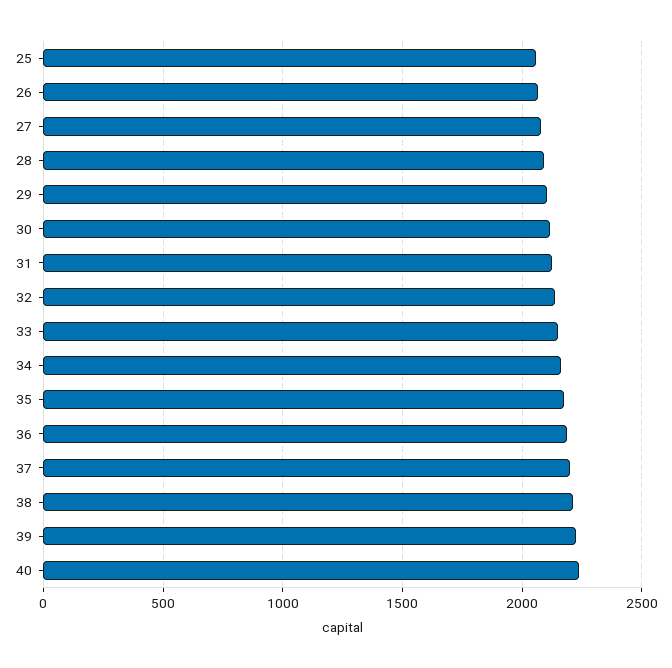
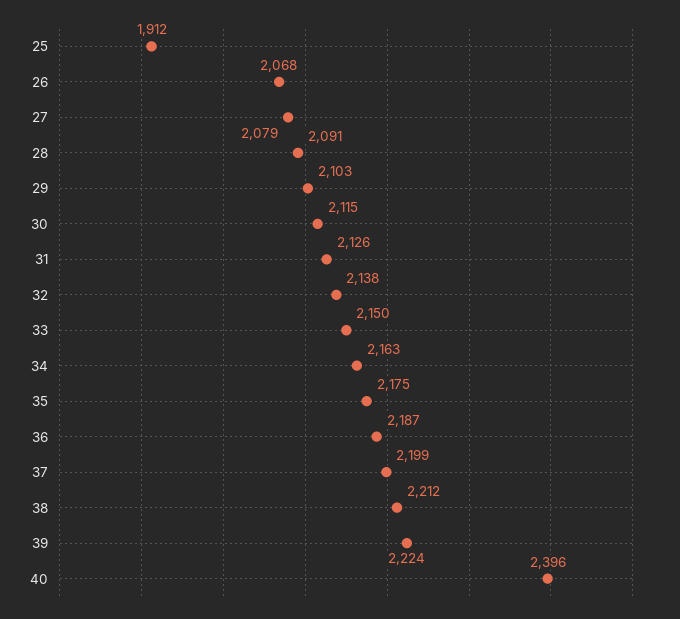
25: 2050 -> 1912
40: 2250 -> 2396

